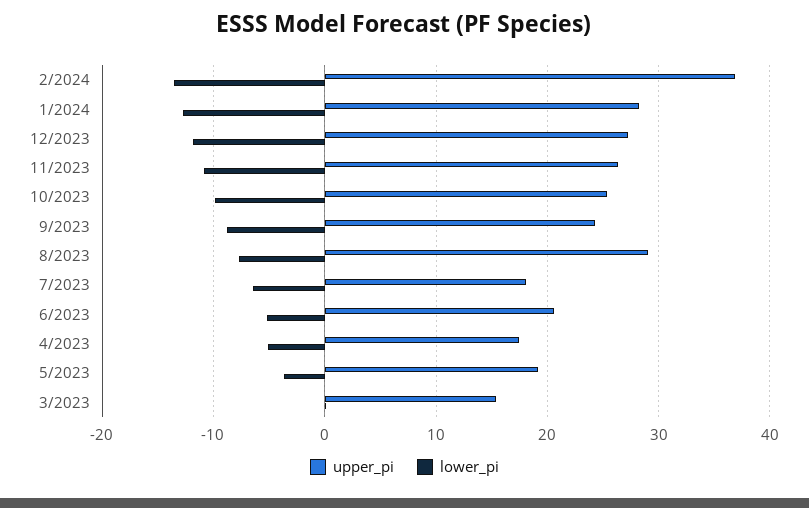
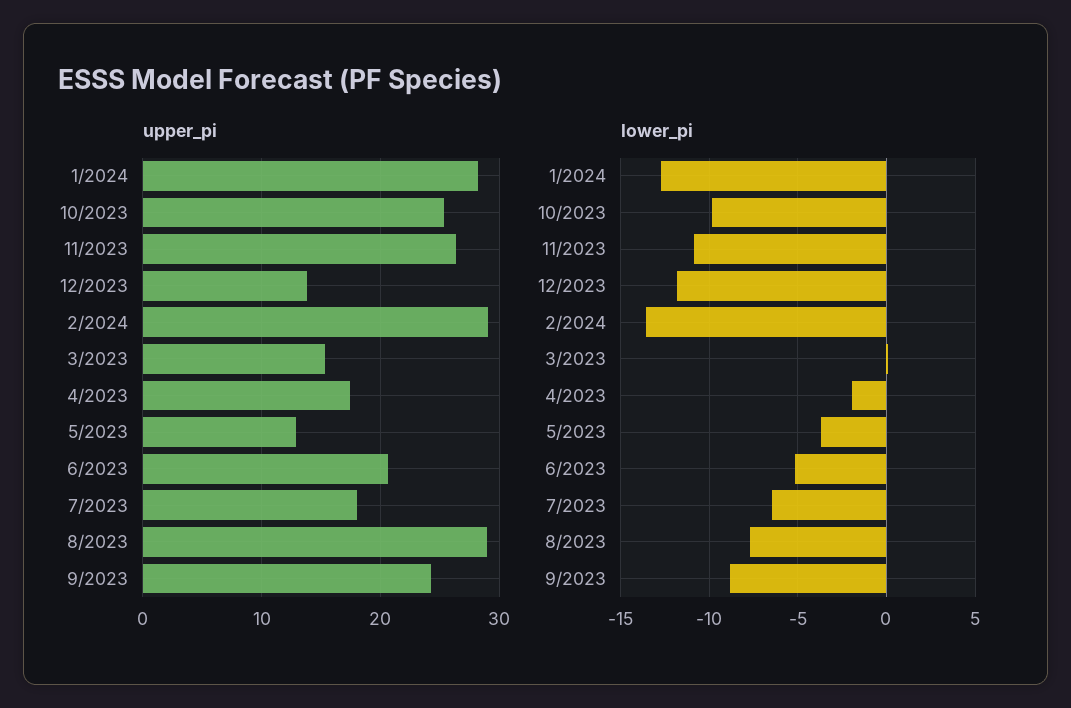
upper_pi, 2/2024: 37 -> 29
upper_pi, 12/2023: 27 -> 14
lower_pi, 4/2023: -5 -> -2
upper_pi, 5/2023: 19 -> 13

